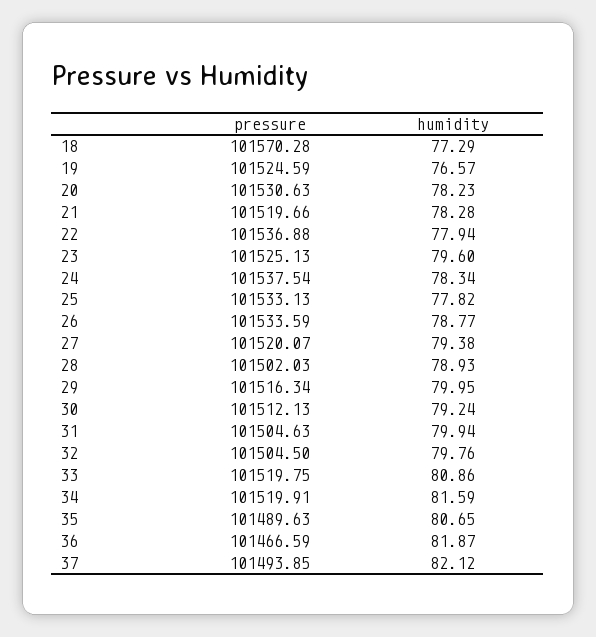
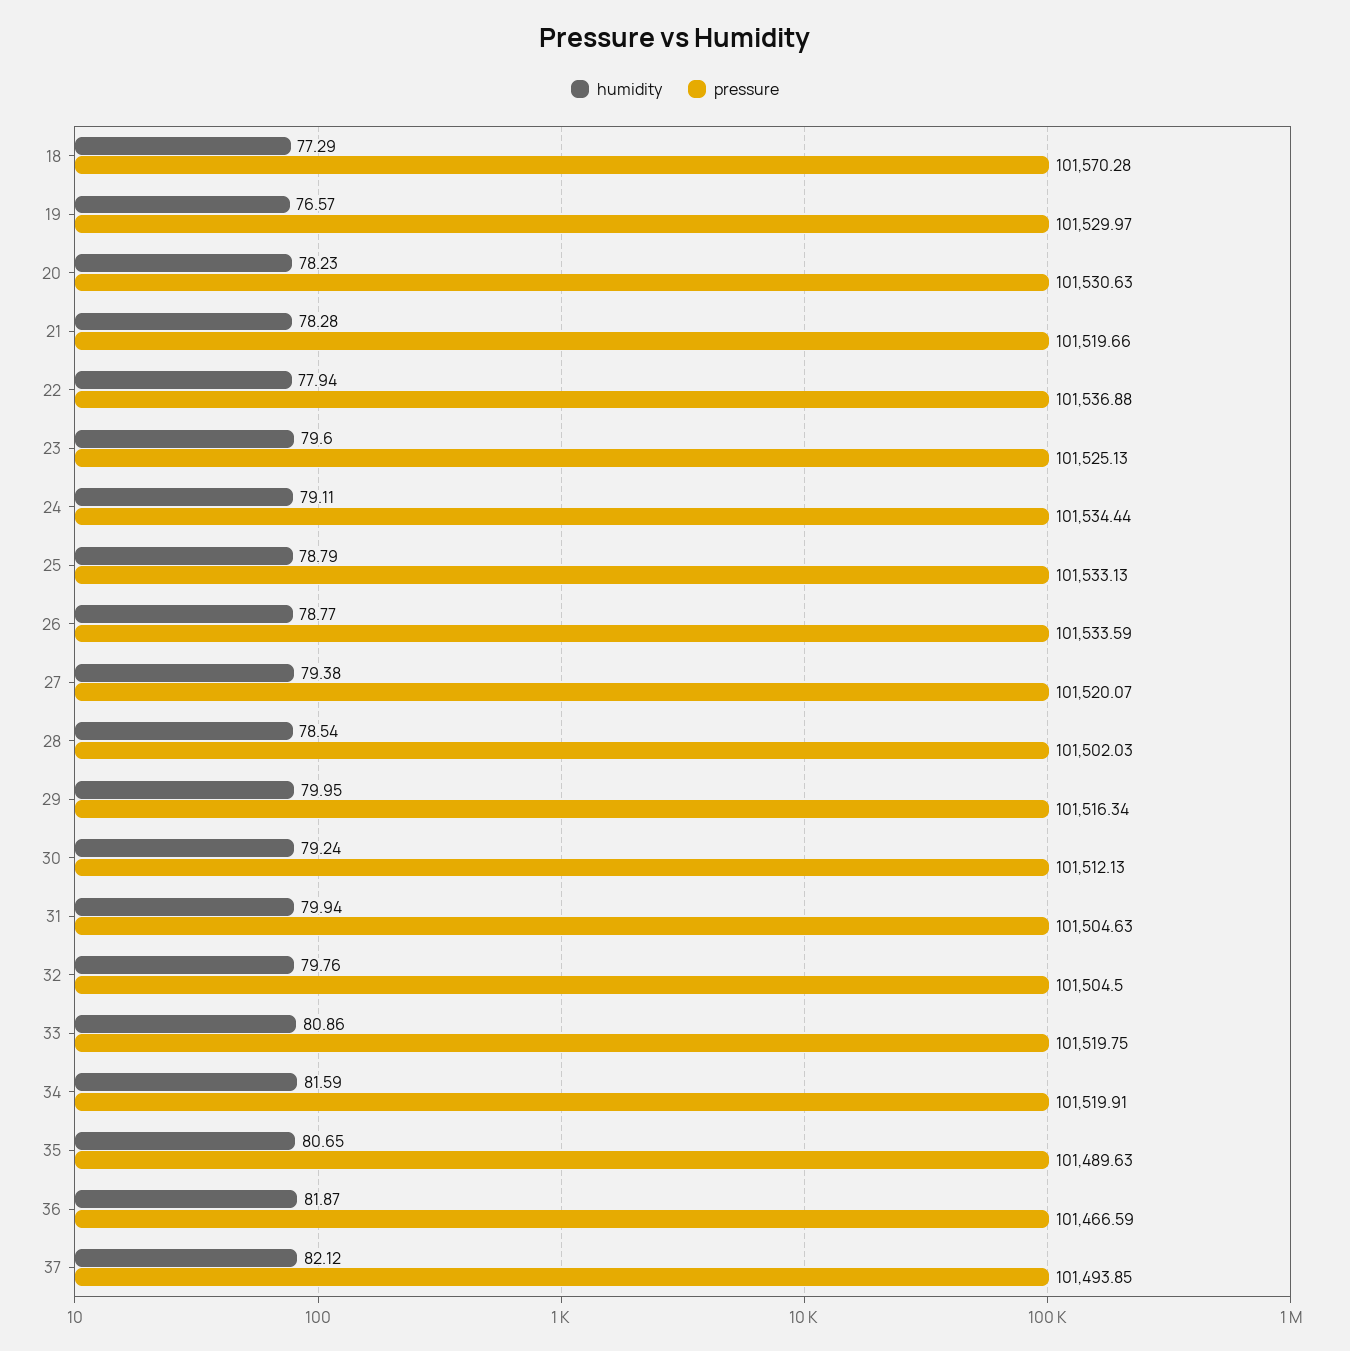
pressure, 19: 101524.59 -> 101529.97
pressure, 24: 101537.54 -> 101534.44
humidity, 24: 78.34 -> 79.11
humidity, 25: 77.82 -> 78.79
humidity, 28: 78.93 -> 78.54

